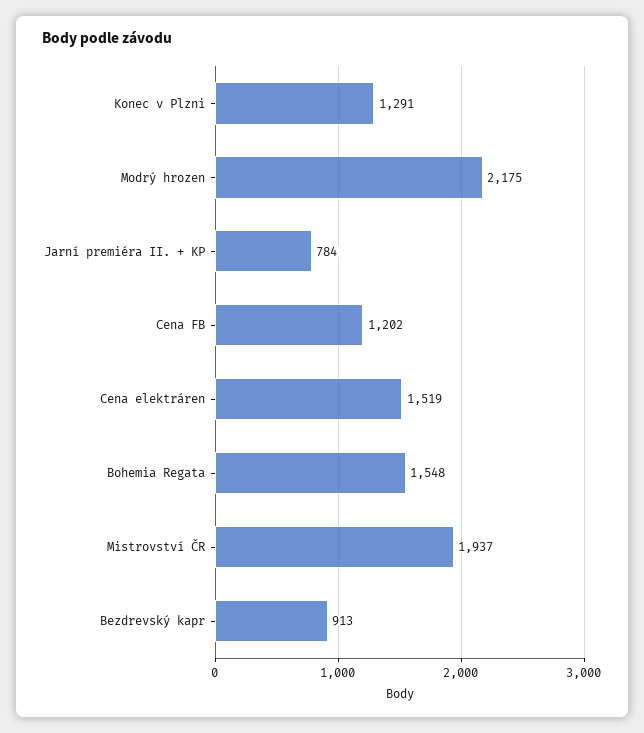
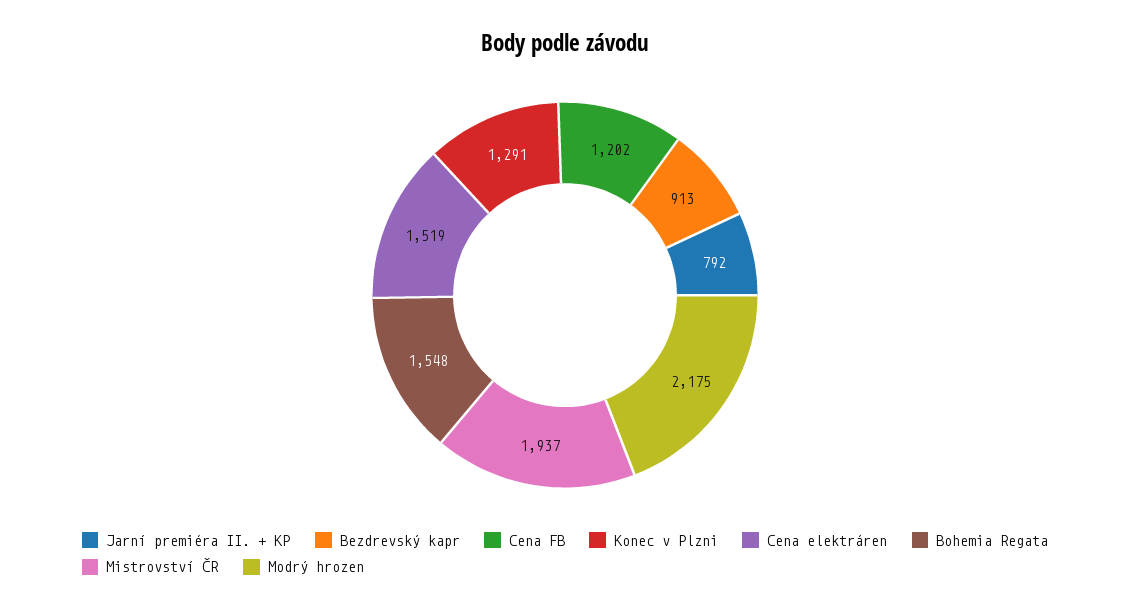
Jarní premiéra II. + KP: 784 -> 792

